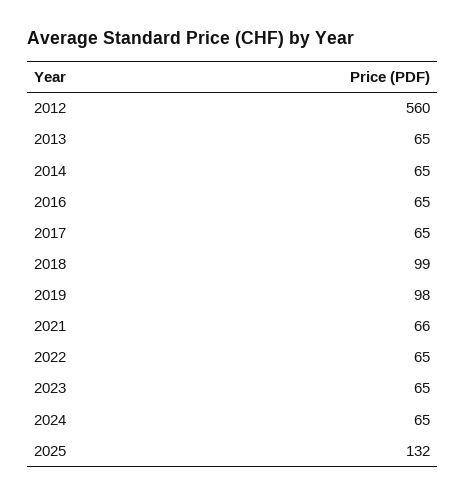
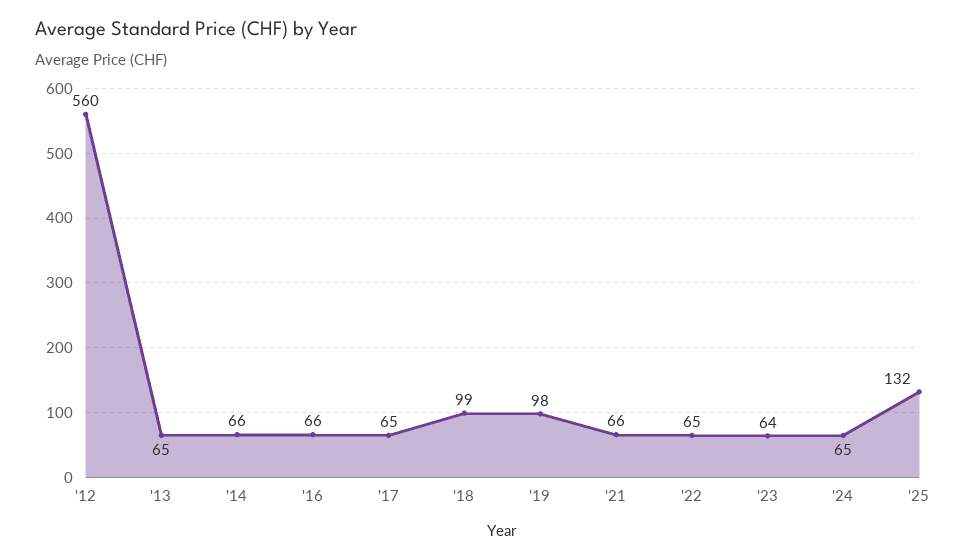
2014: 65 -> 66
2016: 65 -> 66
2023: 65 -> 64

